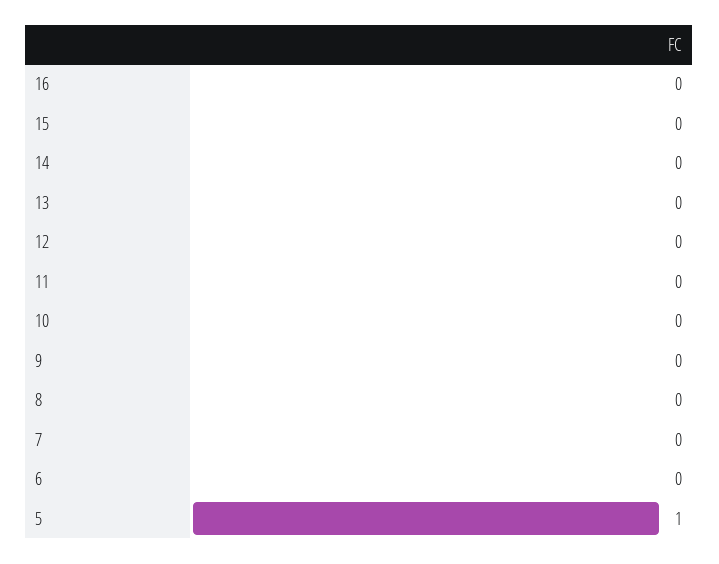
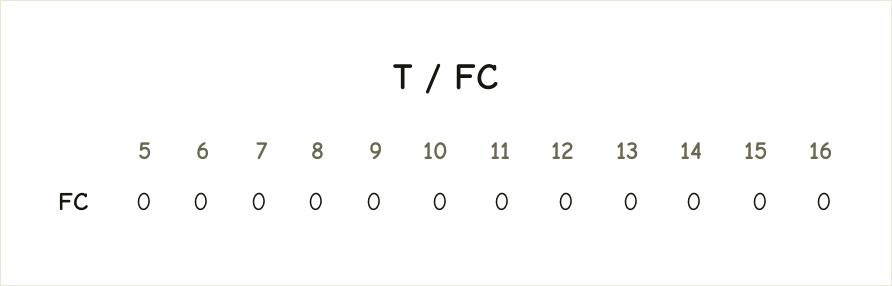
5: 1 -> 0

